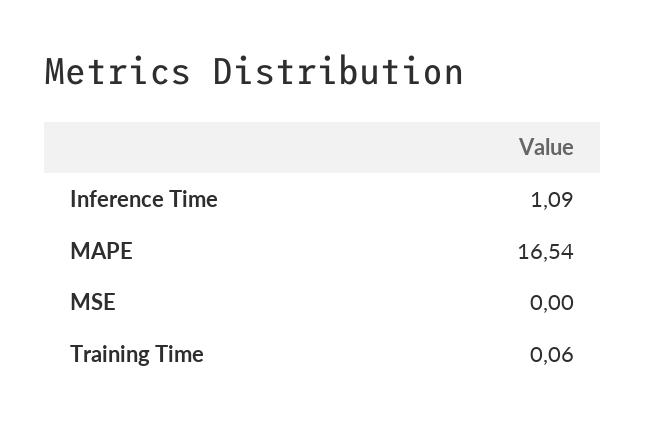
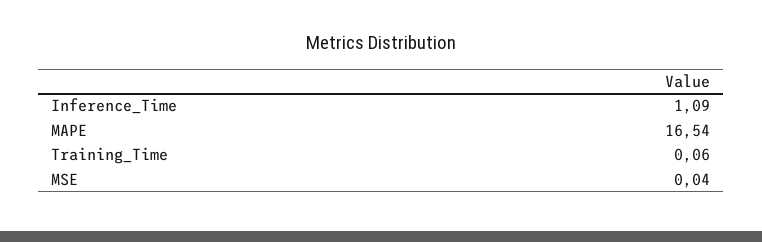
MSE: 0 -> 0.04

